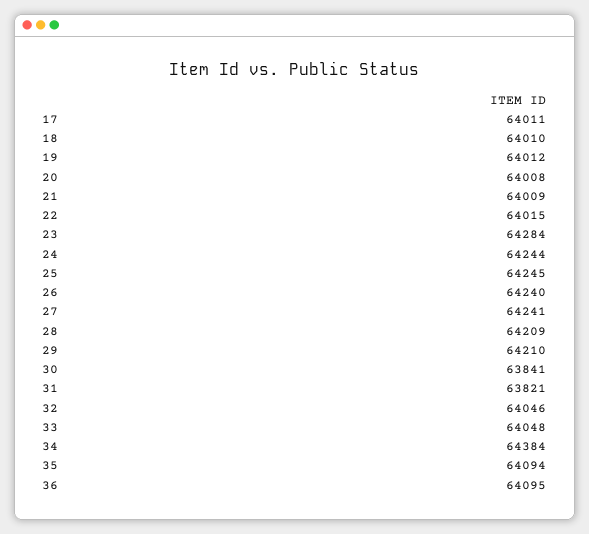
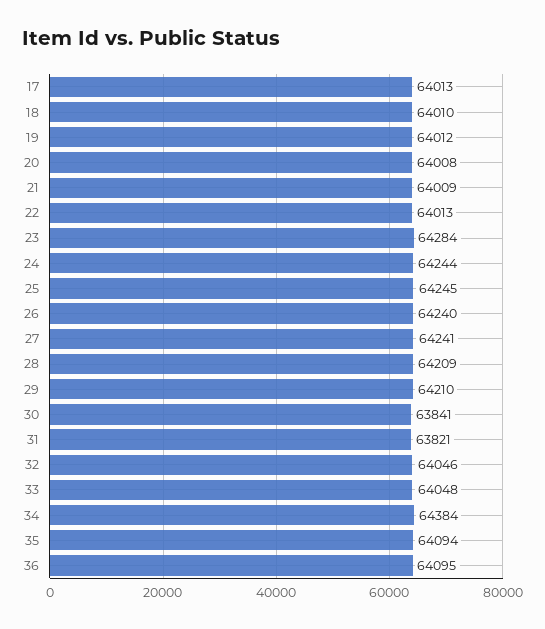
17: 64011 -> 64013
22: 64015 -> 64013

